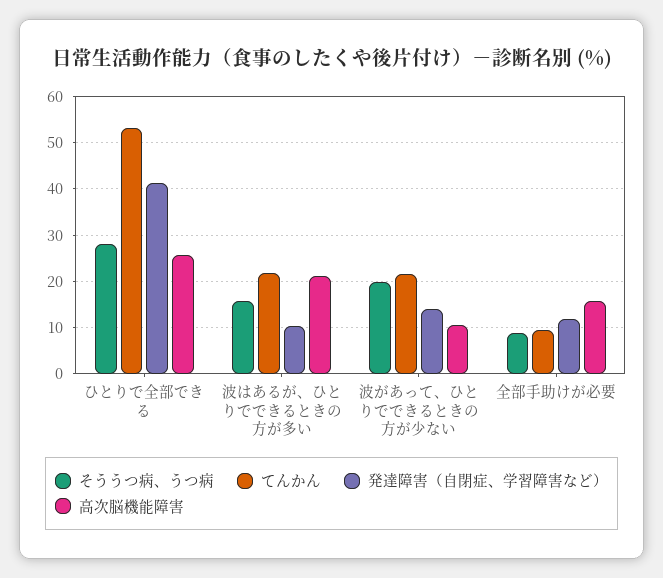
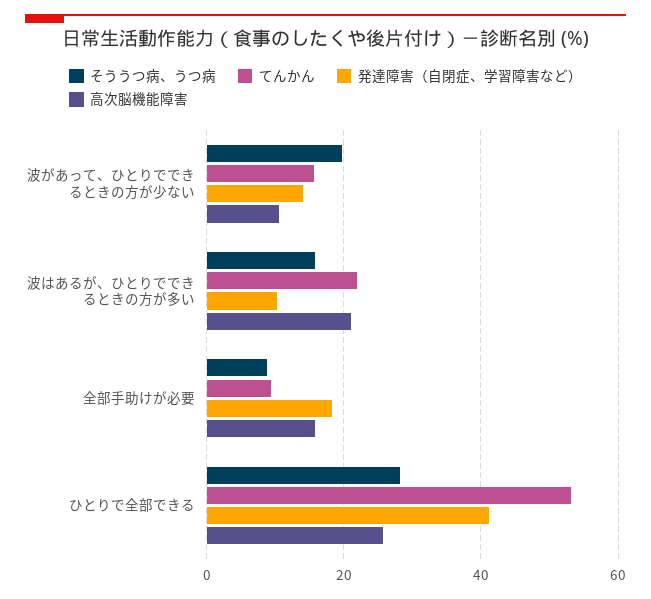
てんかん, 波があって、ひとりでできるときの方が少ない: 22 -> 16
発達障害（自閉症、学習障害など）, 全部手助けが必要: 12 -> 18

